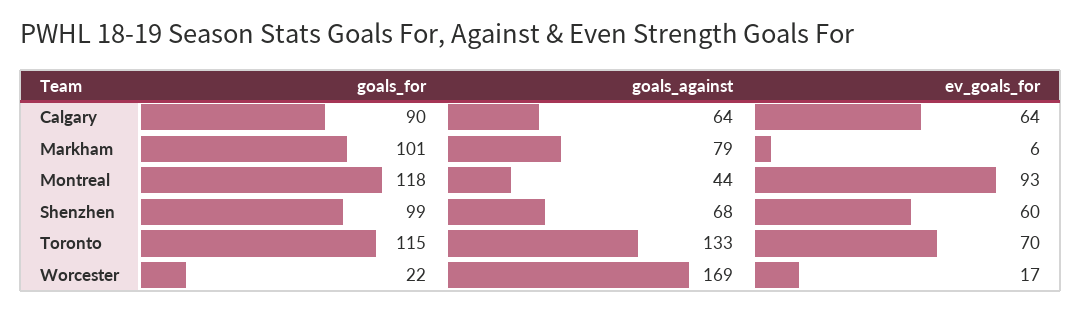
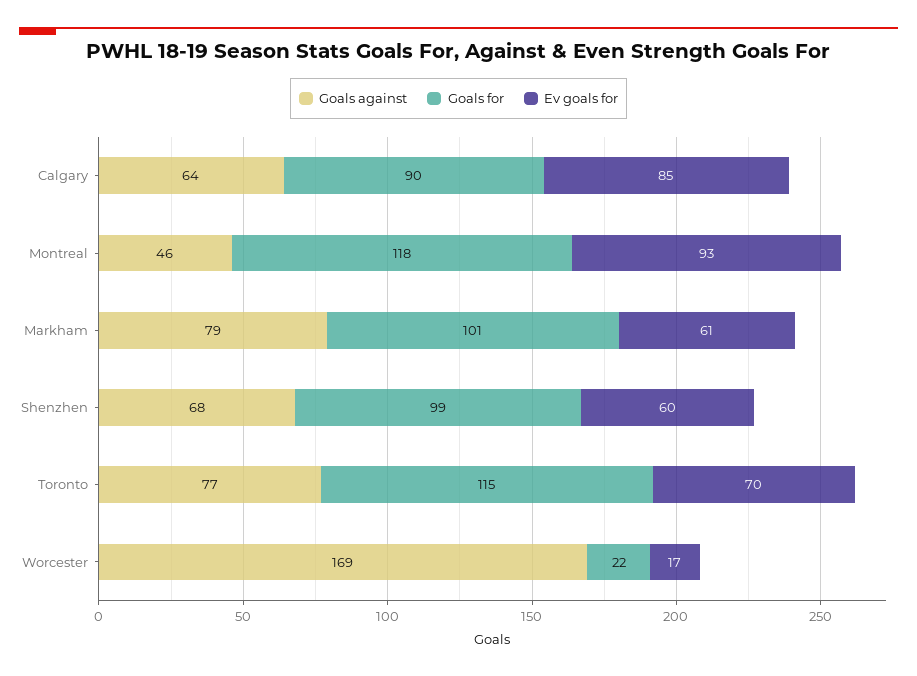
ev_goals_for, Calgary: 64 -> 85
ev_goals_for, Markham: 6 -> 61
goals_against, Montreal: 44 -> 46
goals_against, Toronto: 133 -> 77

